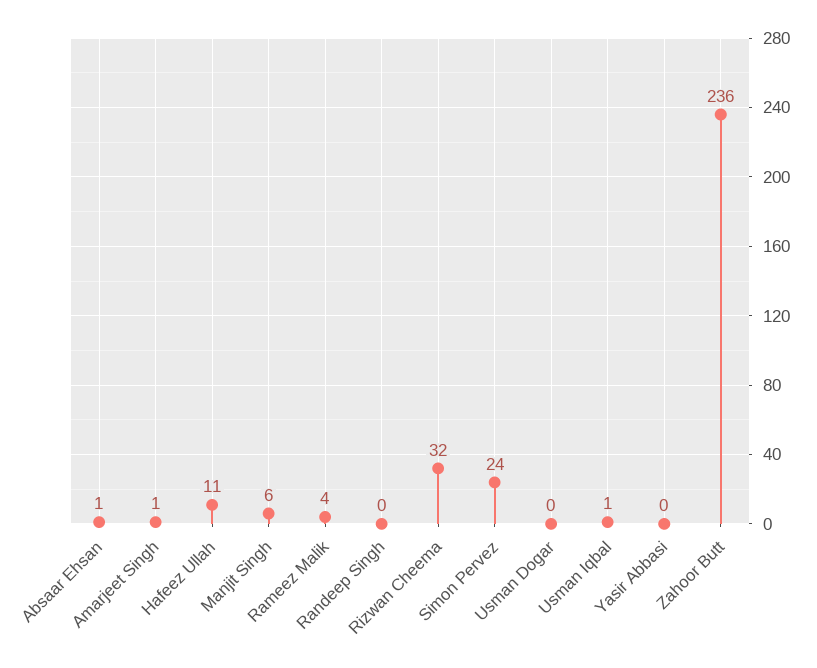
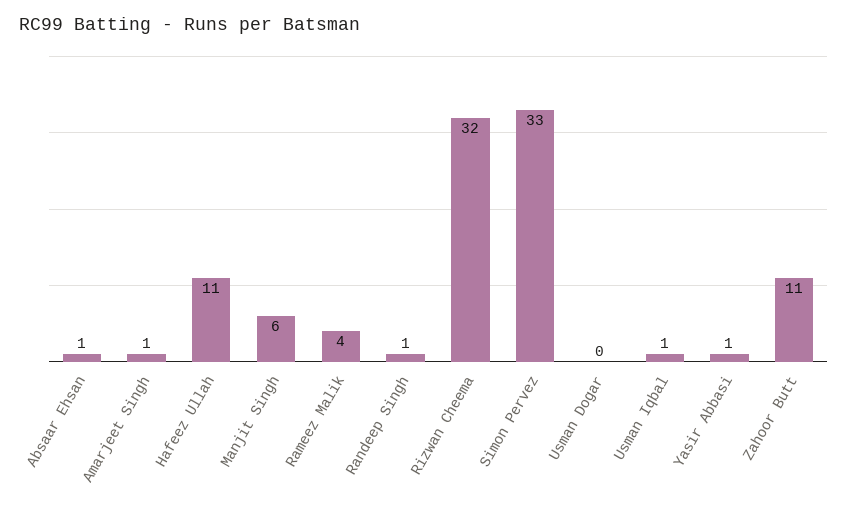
Randeep Singh: 0 -> 1
Simon Pervez: 24 -> 33
Yasir Abbasi: 0 -> 1
Zahoor Butt: 236 -> 11

